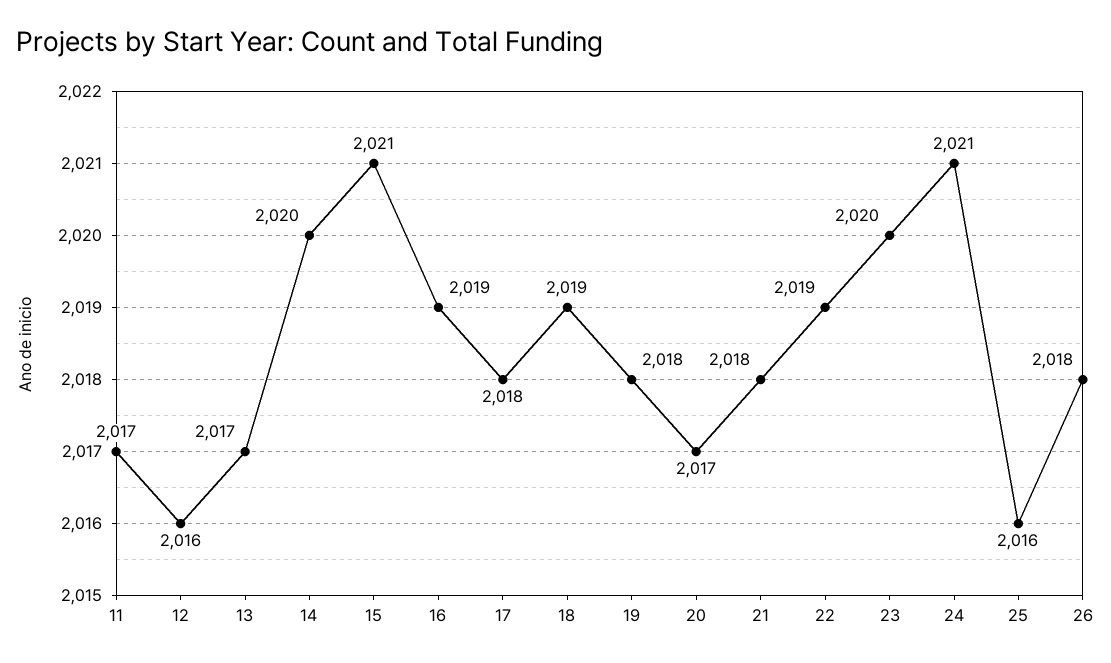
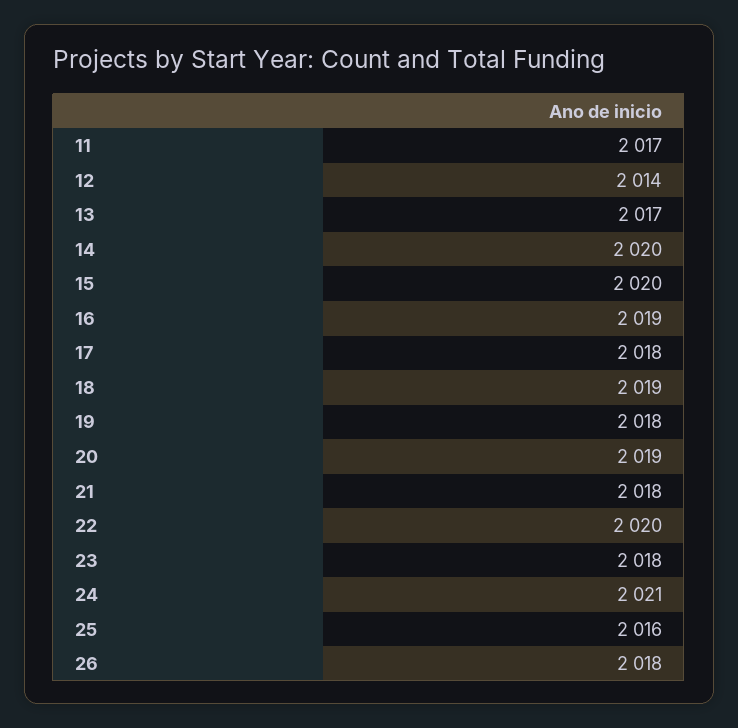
12: 2016 -> 2014
15: 2021 -> 2020
20: 2017 -> 2019
22: 2019 -> 2020
23: 2020 -> 2018

